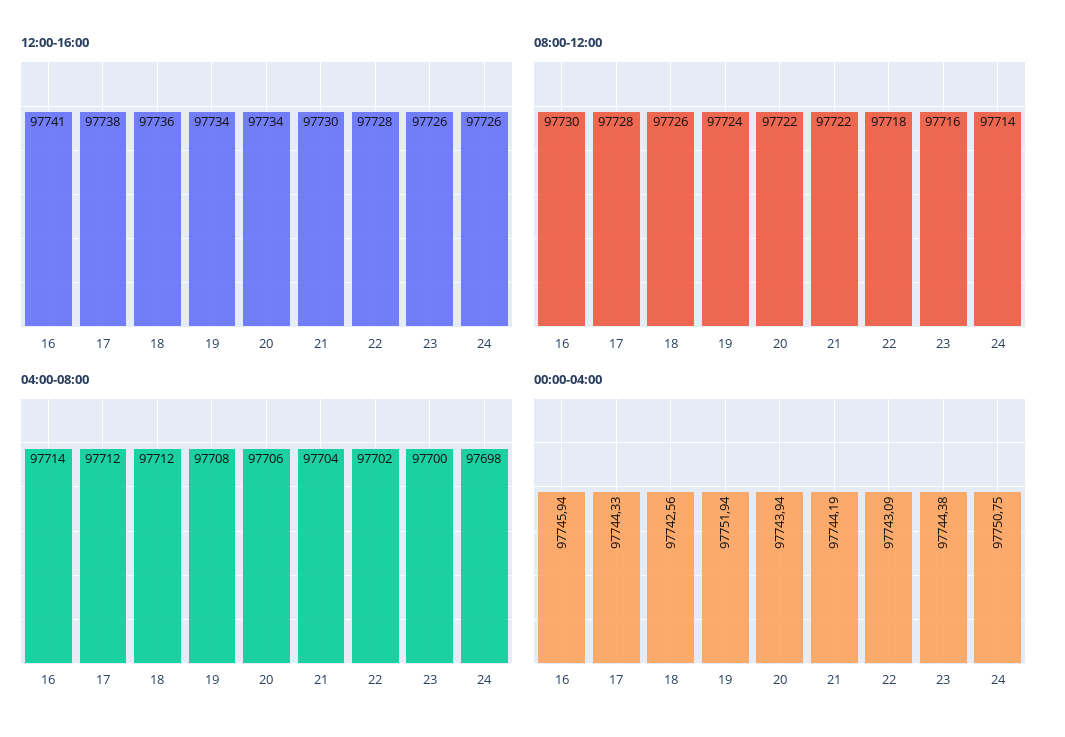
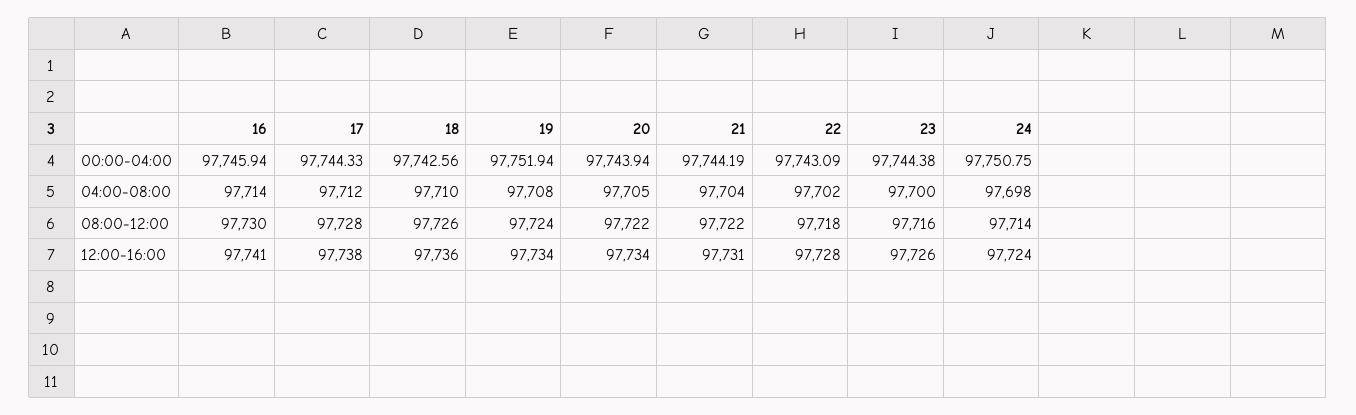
12:00-16:00, 21: 97730 -> 97731
12:00-16:00, 24: 97726 -> 97724
04:00-08:00, 18: 97712 -> 97710
04:00-08:00, 20: 97706 -> 97705

